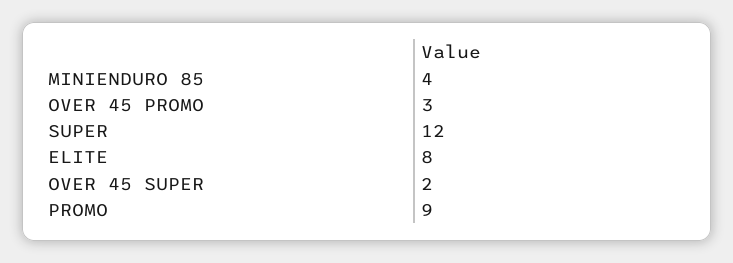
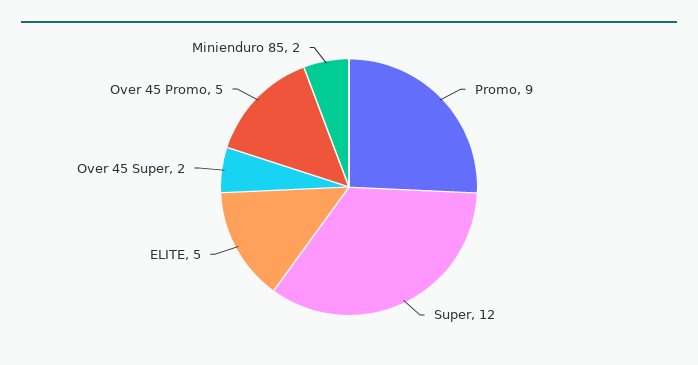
MINIENDURO 85: 4 -> 2
OVER 45 PROMO: 3 -> 5
ELITE: 8 -> 5

